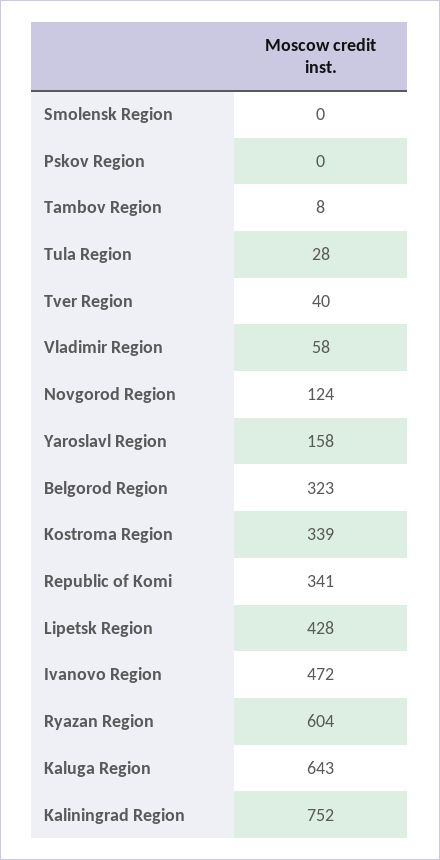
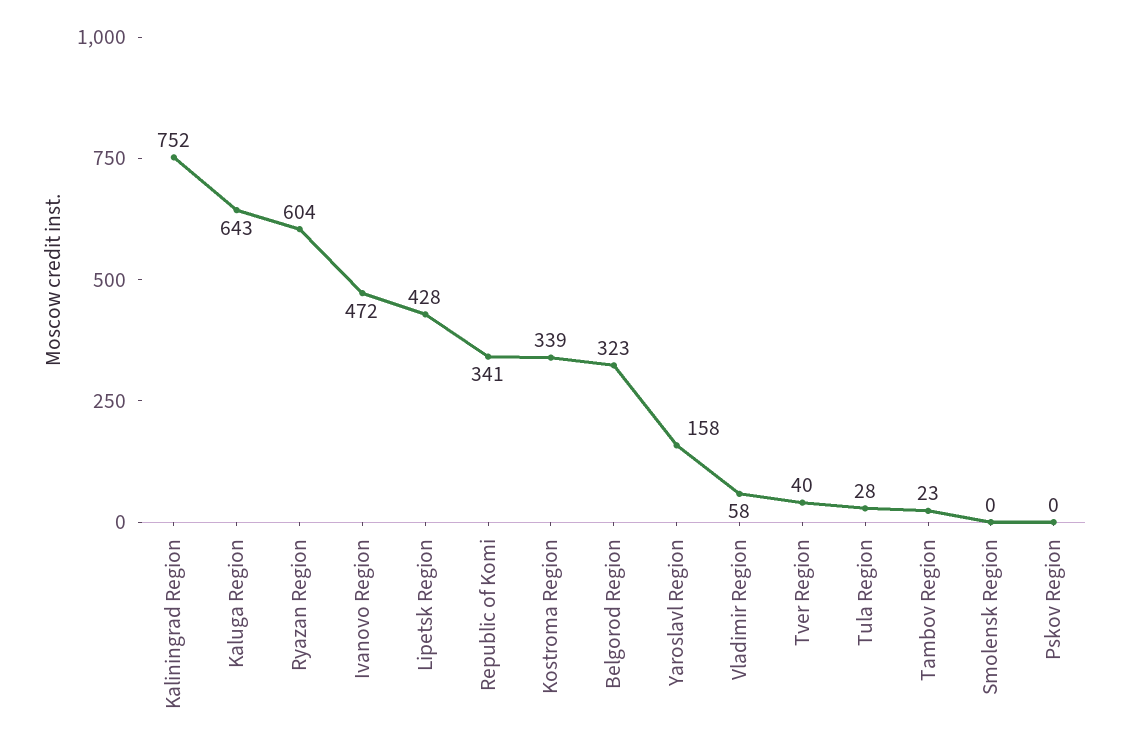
Tambov Region: 8 -> 23
Novgorod Region: 124 -> none

